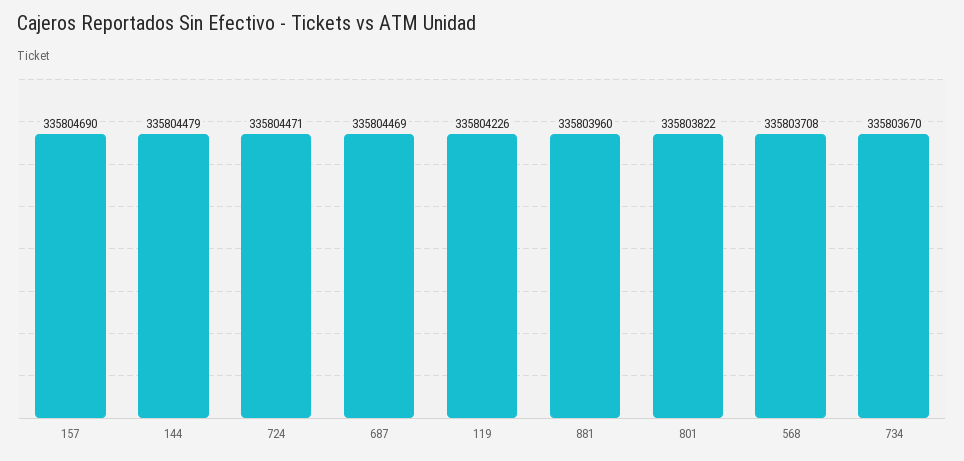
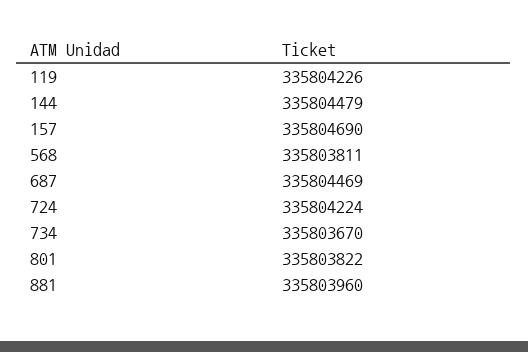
724: 335804471 -> 335804224
568: 335803708 -> 335803811

